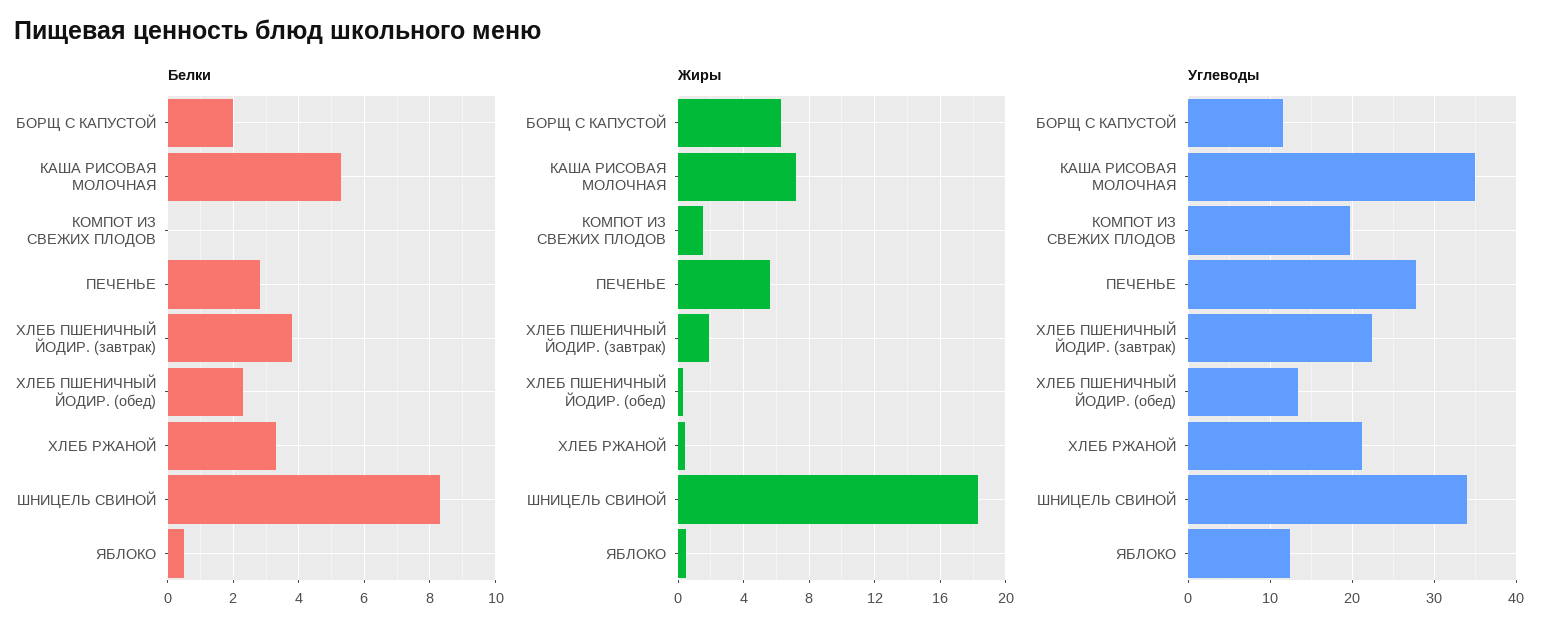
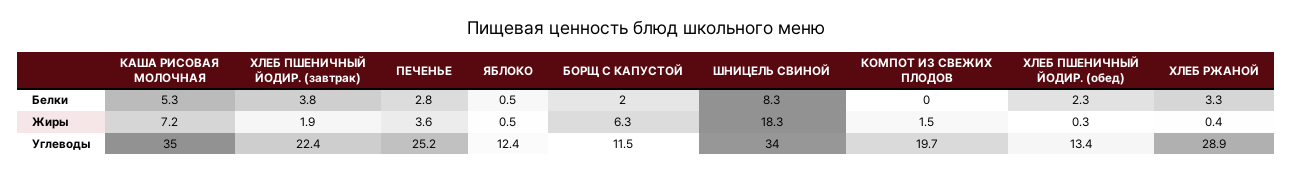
Жиры, ПЕЧЕНЬЕ: 5.5 -> 3.6
Углеводы, ПЕЧЕНЬЕ: 28 -> 25.2
Углеводы, ХЛЕБ РЖАНОЙ: 21 -> 28.9

